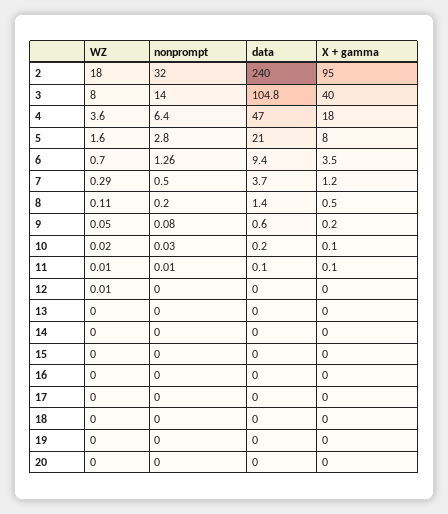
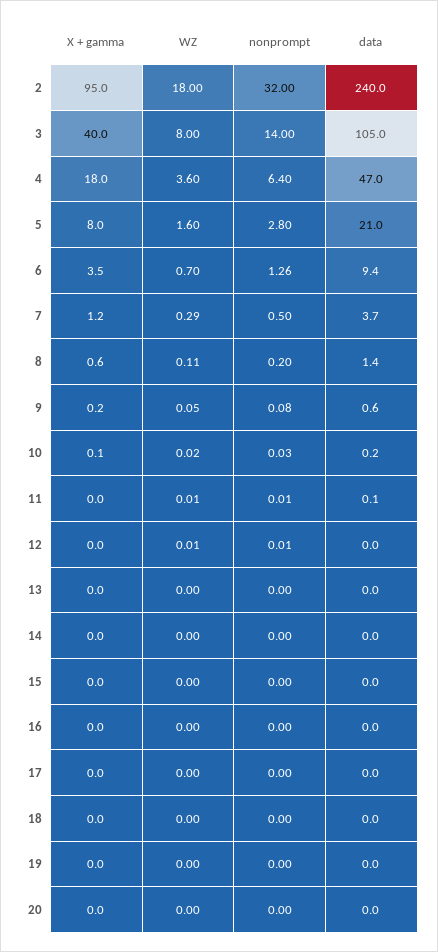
data, 3: 104.8 -> 105
X + gamma, 8: 0.5 -> 0.6
X + gamma, 11: 0.1 -> 0
nonprompt, 12: 0 -> 0.01

